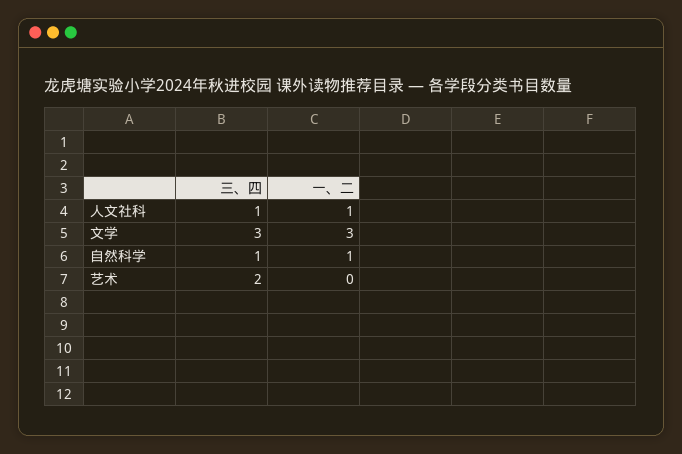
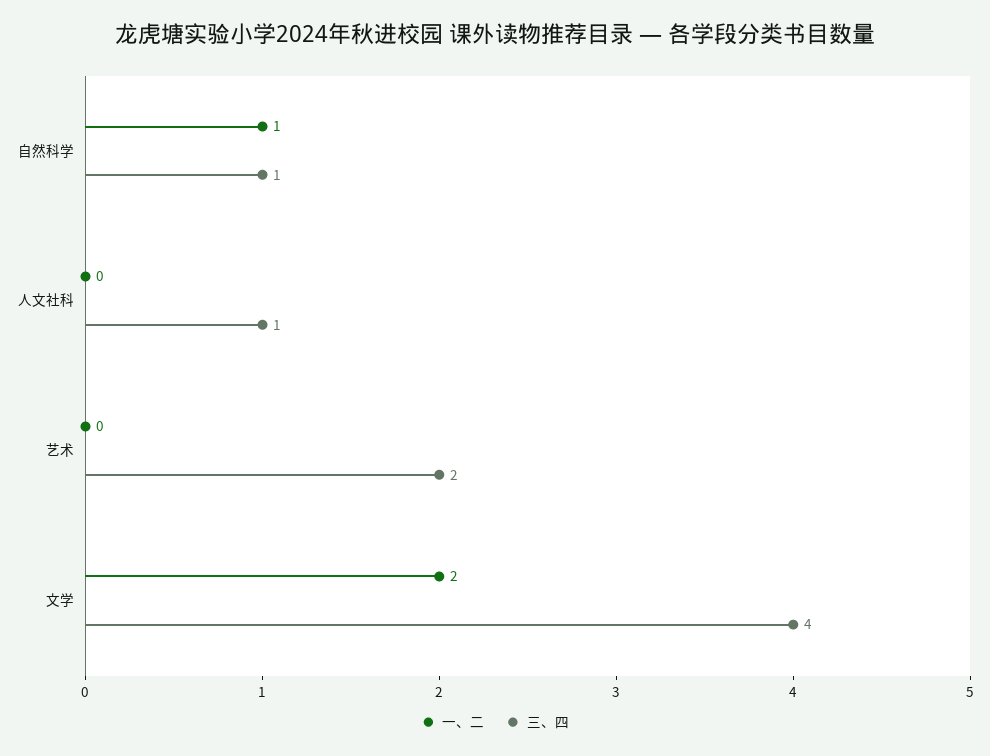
一、二, 人文社科: 1 -> 0
三、四, 文学: 3 -> 4
一、二, 文学: 3 -> 2

